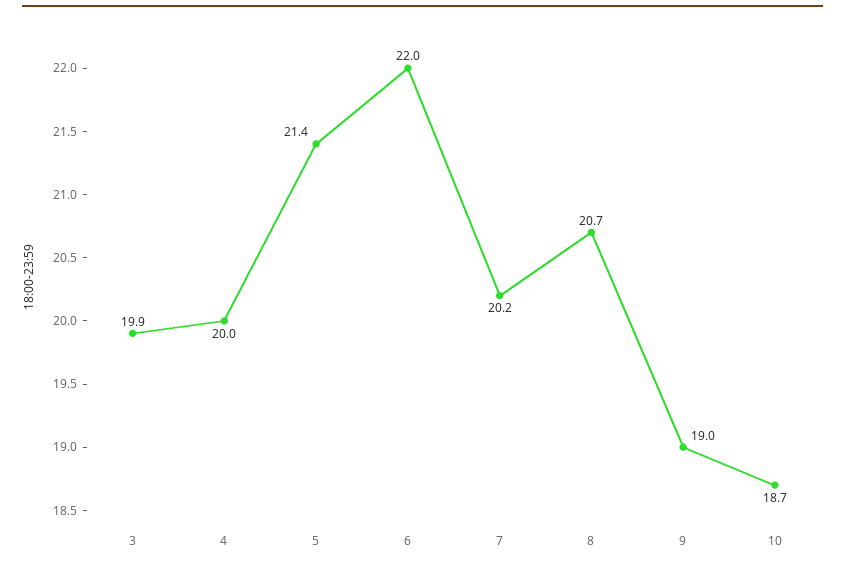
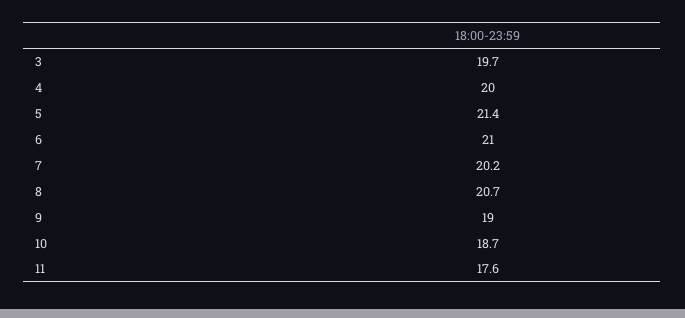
3: 19.9 -> 19.7
6: 22 -> 21
11: none -> 17.6

